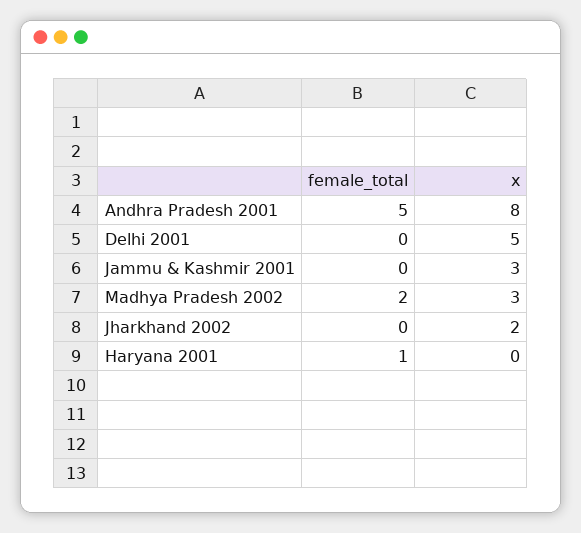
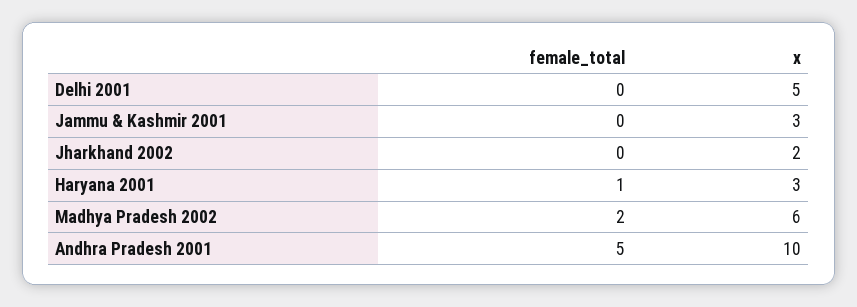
x, Andhra Pradesh 2001: 8 -> 10
x, Madhya Pradesh 2002: 3 -> 6
x, Haryana 2001: 0 -> 3

